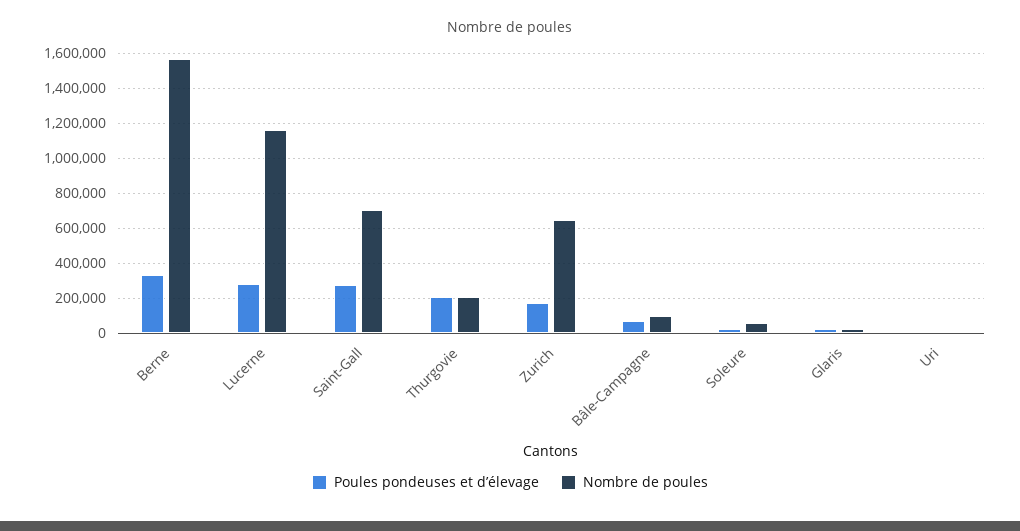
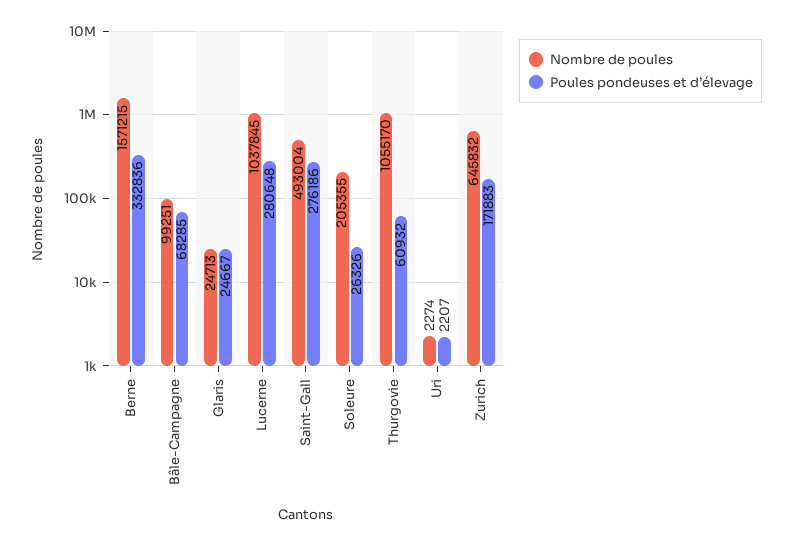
Nombre de poules, Lucerne: 1150000 -> 1037845
Nombre de poules, Saint-Gall: 700000 -> 493004
Poules pondeuses et d’élevage, Thurgovie: 200000 -> 60932
Nombre de poules, Thurgovie: 200000 -> 1055170
Nombre de poules, Soleure: 50000 -> 205355

